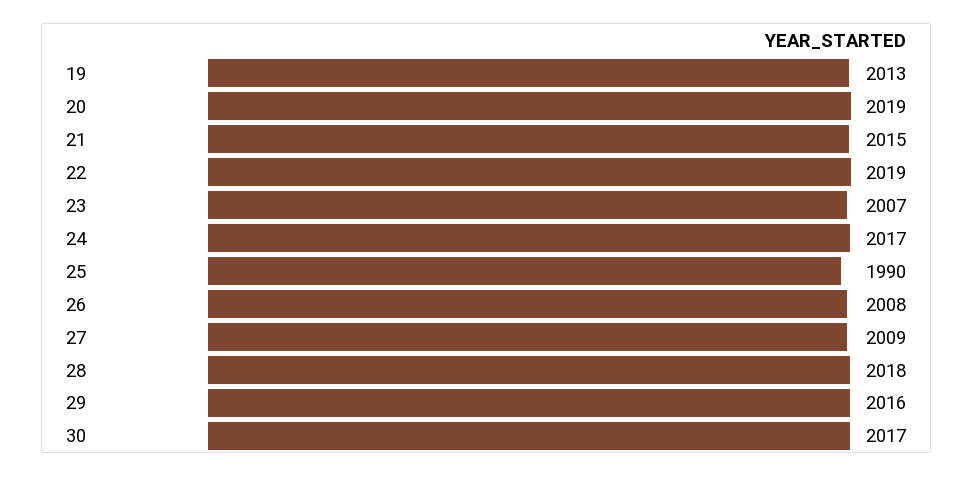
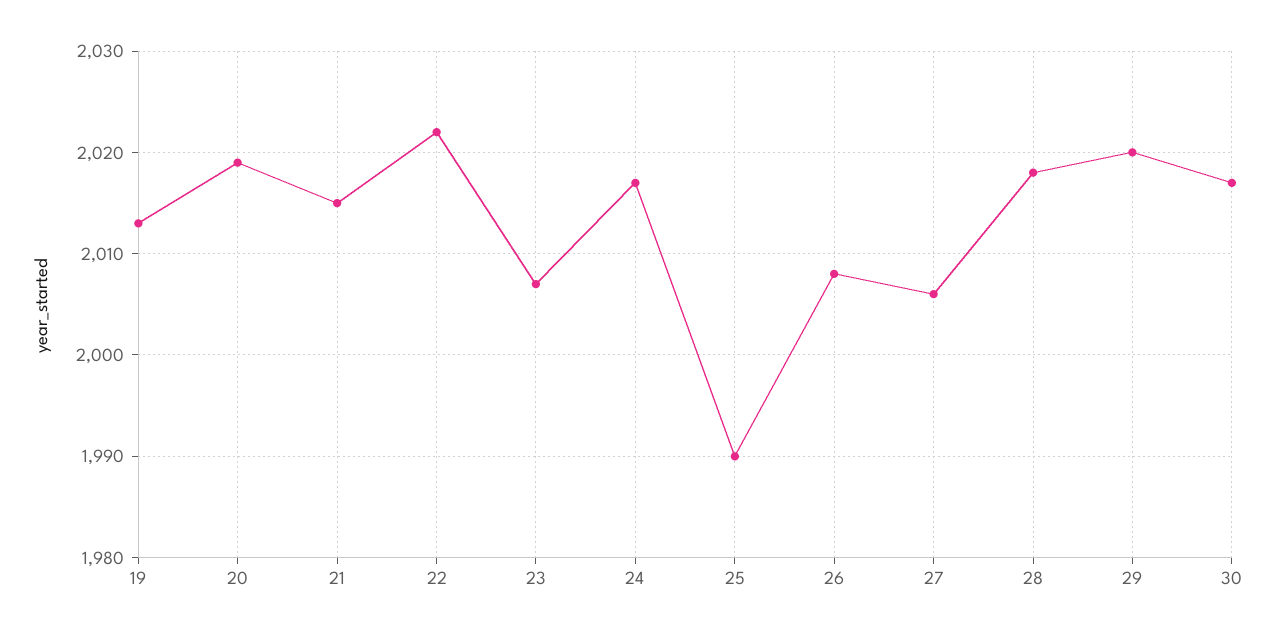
22: 2019 -> 2022
27: 2009 -> 2006
29: 2016 -> 2020

